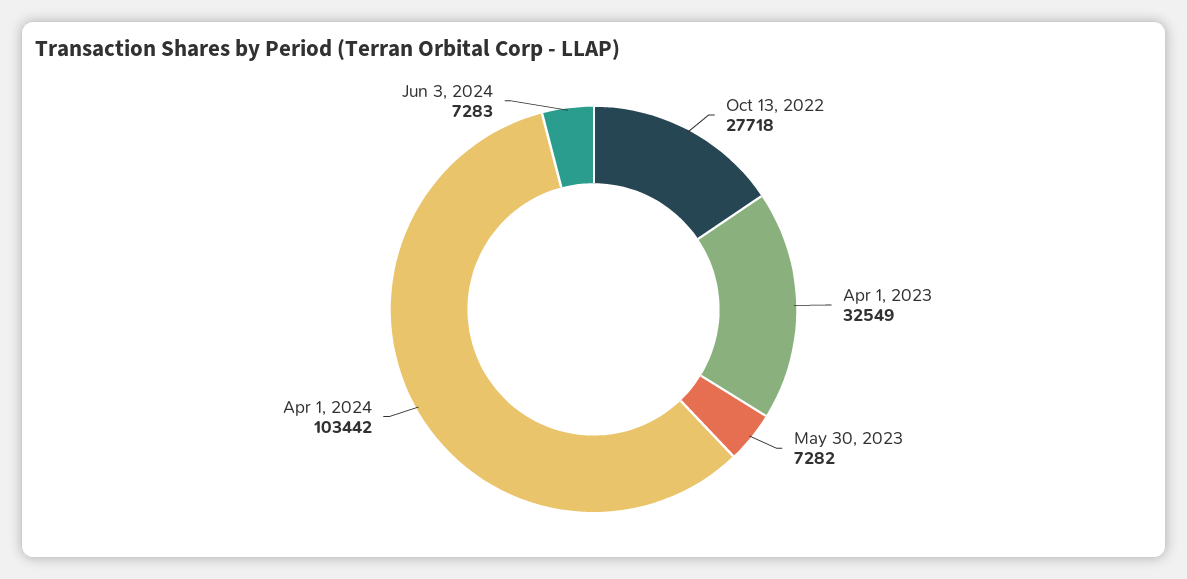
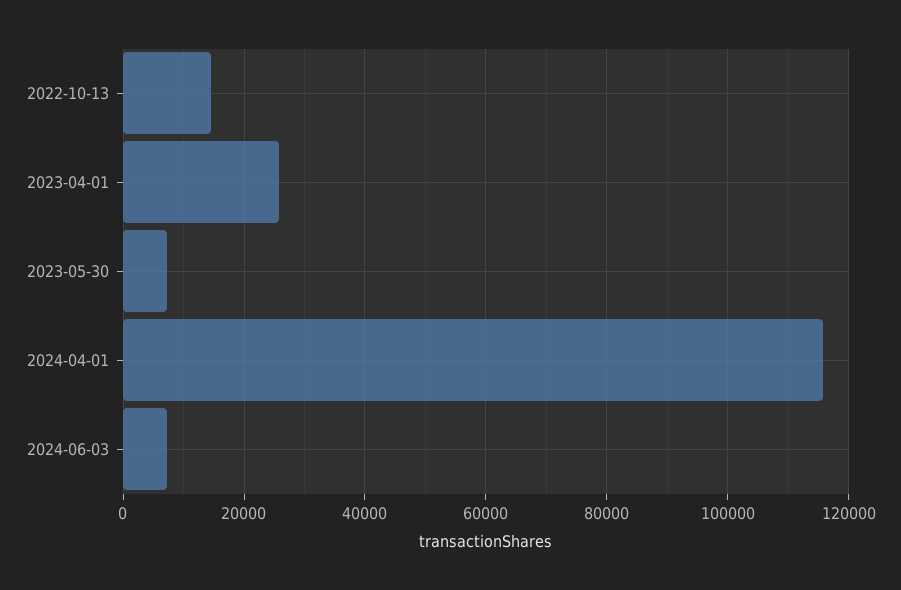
Oct 13, 2022: 27718 -> 14000
Apr 1, 2023: 32549 -> 26000
Apr 1, 2024: 103442 -> 116000

